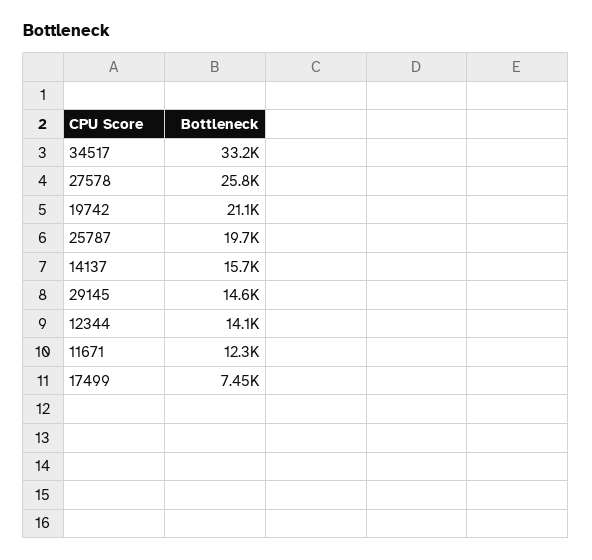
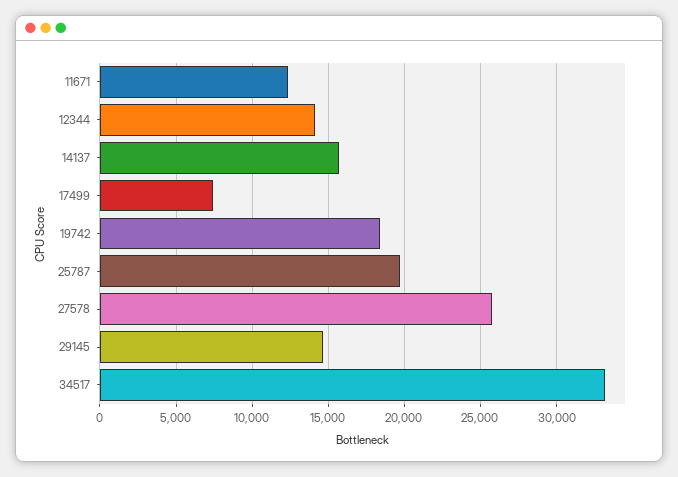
19742: 21100 -> 18500

